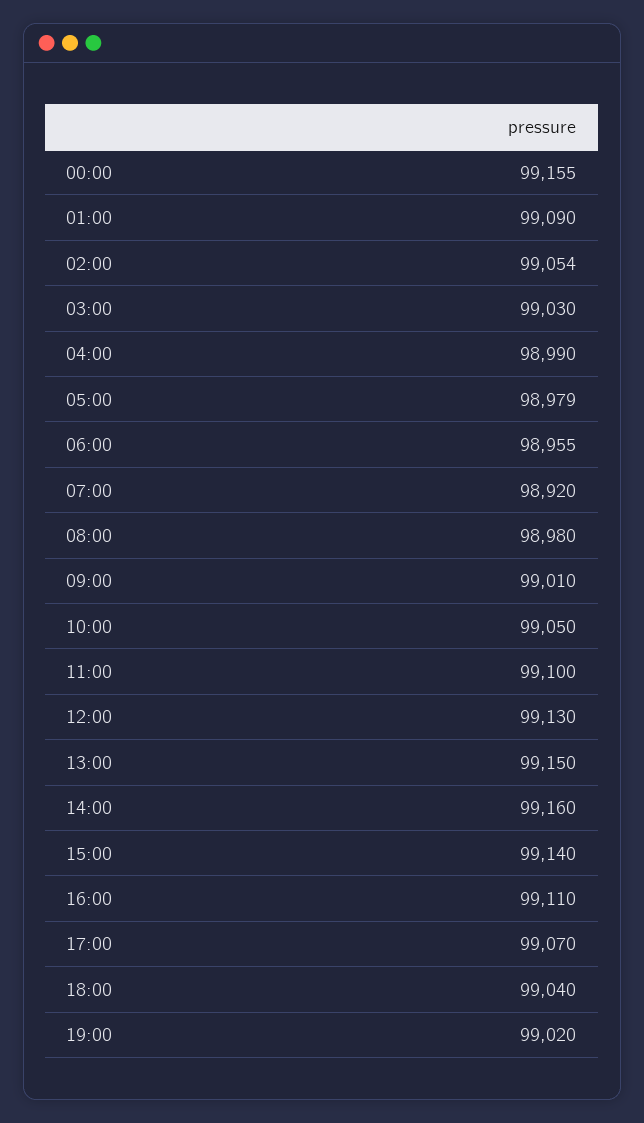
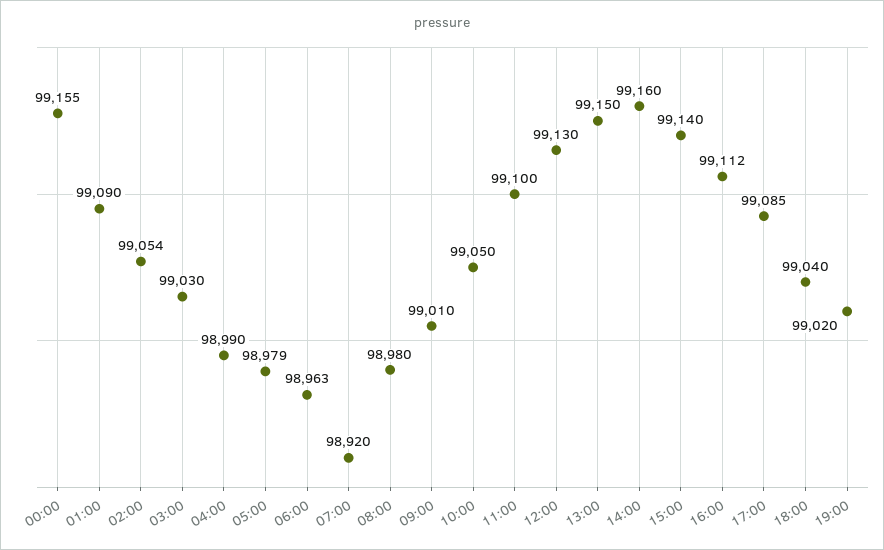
06:00: 98955 -> 98963
16:00: 99110 -> 99112
17:00: 99070 -> 99085

